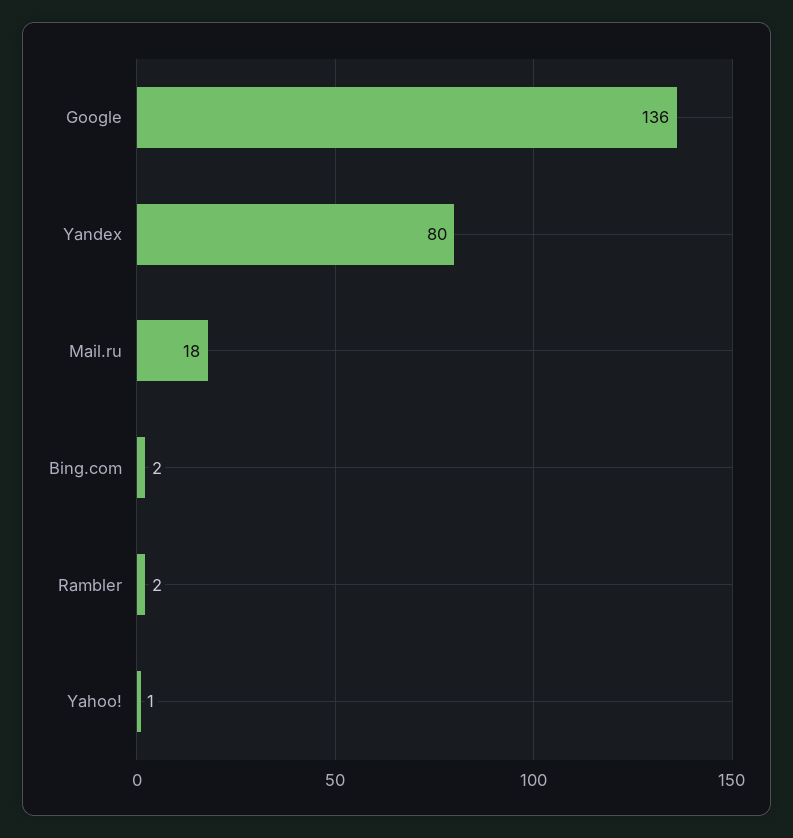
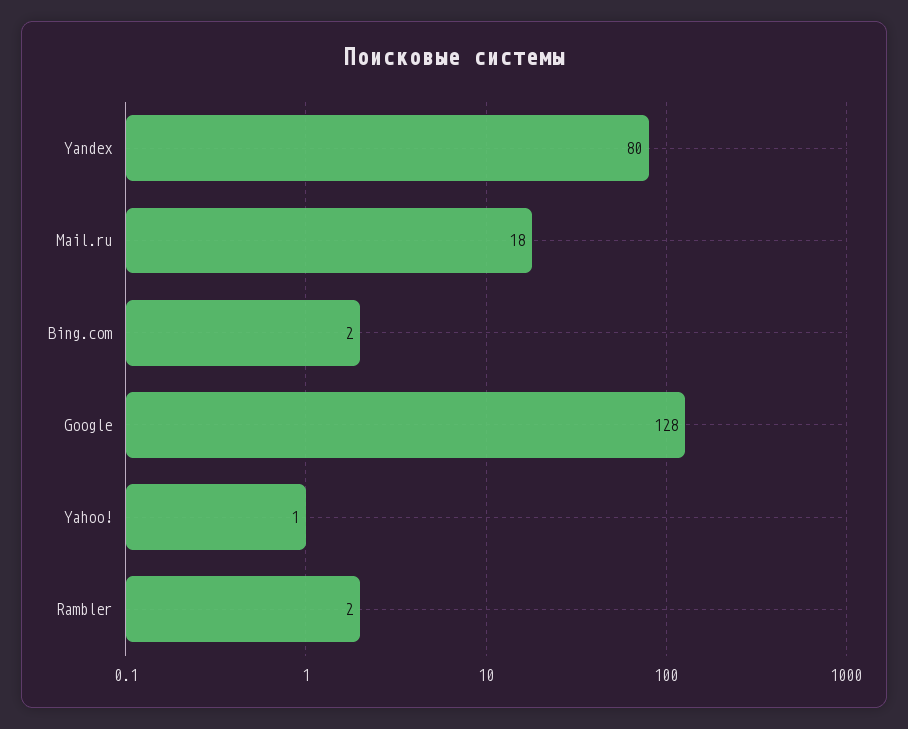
Google: 136 -> 128

